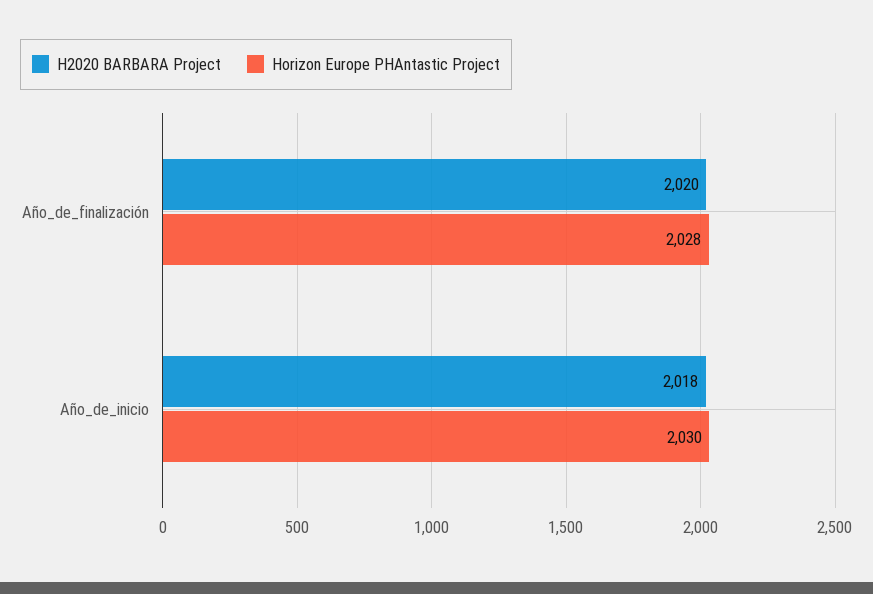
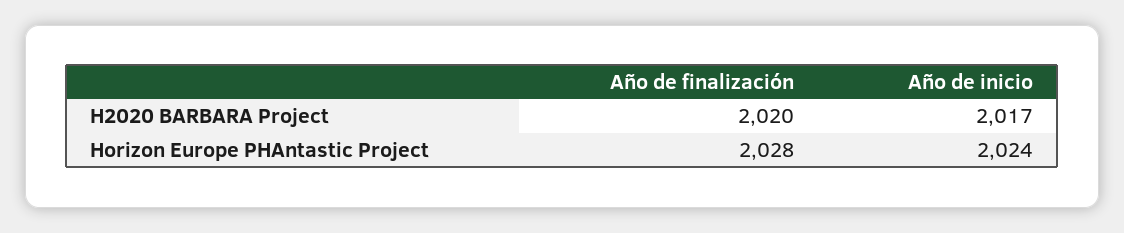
H2020 BARBARA Project, Año_de_inicio: 2018 -> 2017
Horizon Europe PHAntastic Project, Año_de_inicio: 2030 -> 2024

